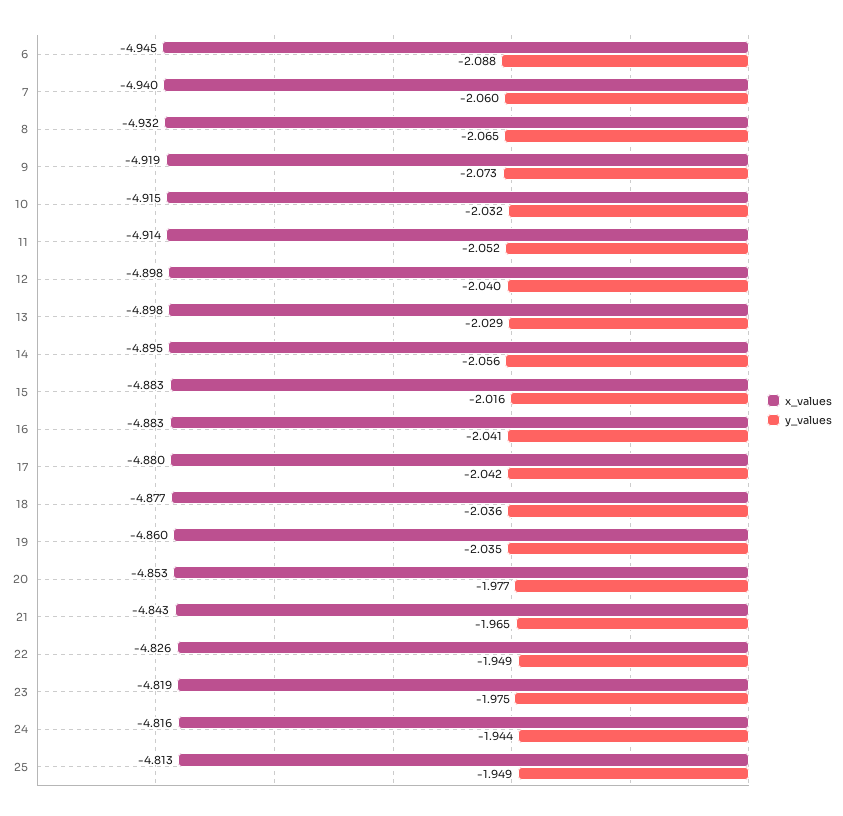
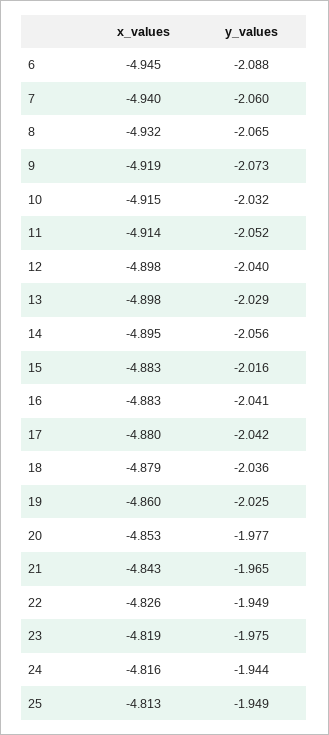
x_values, 18: -4.877 -> -4.879
y_values, 19: -2.035 -> -2.025

